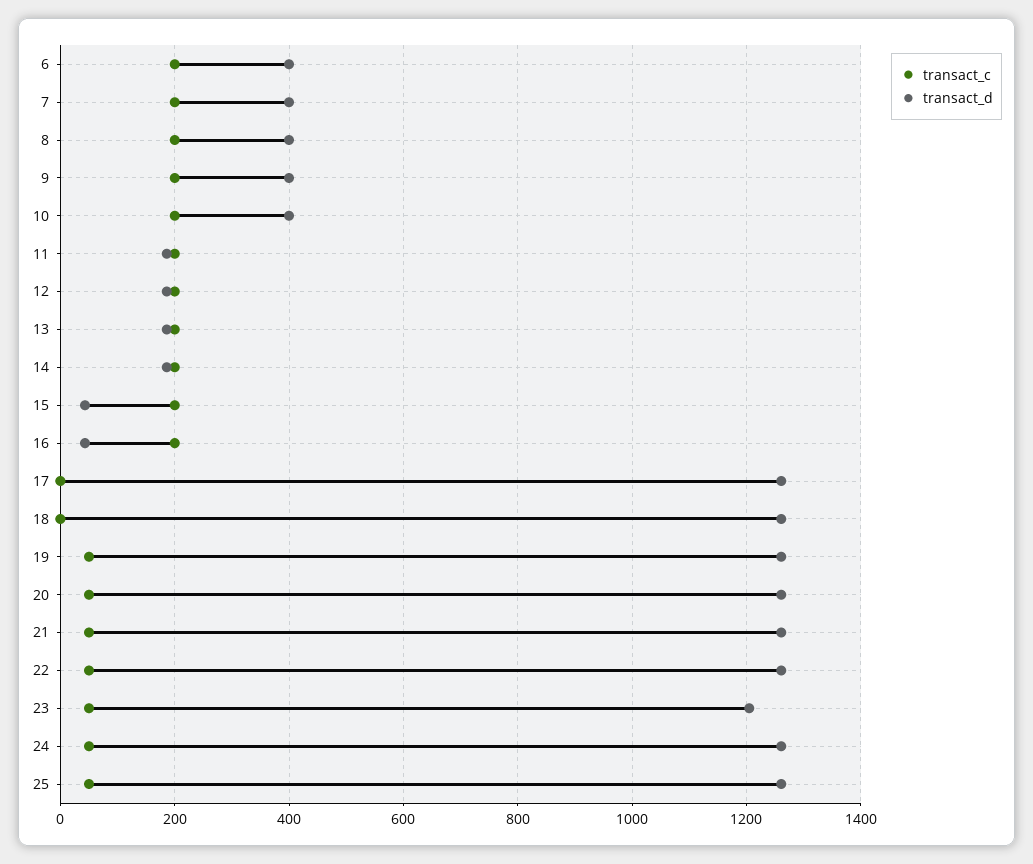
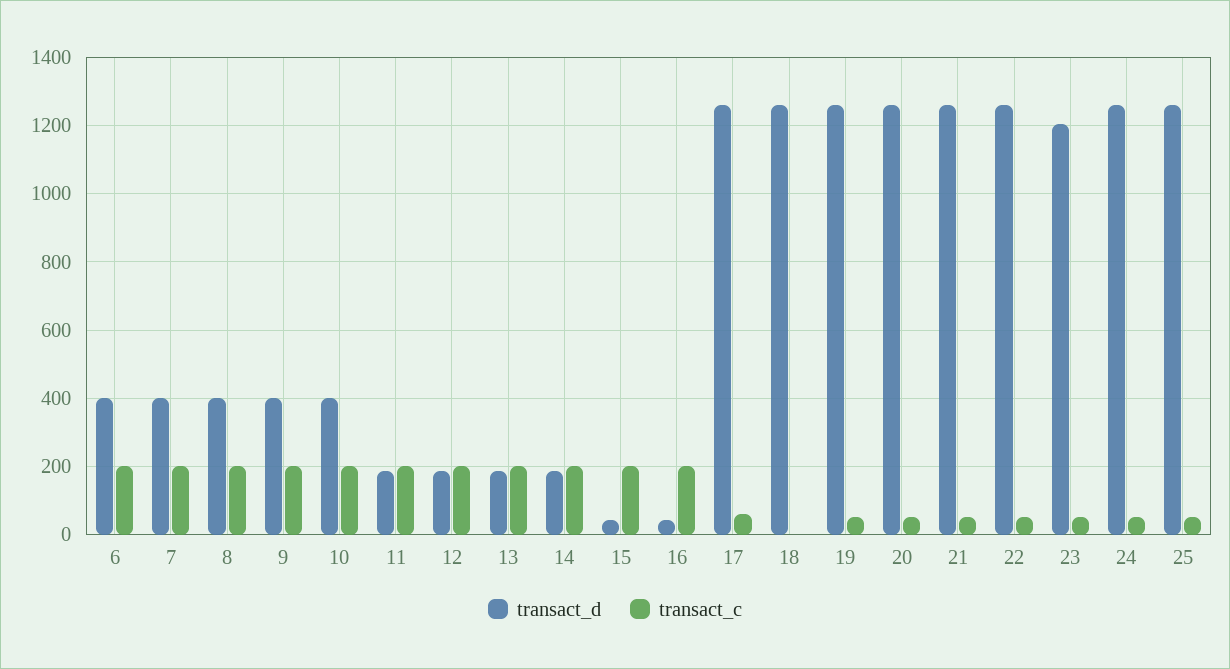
transact_c, 17: 0 -> 60

